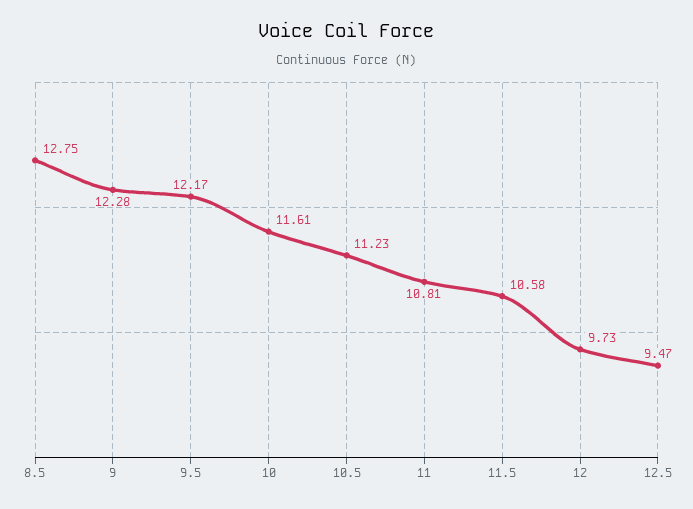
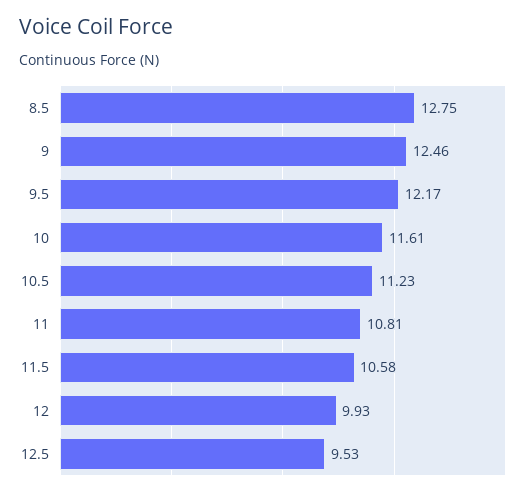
9: 12.28 -> 12.46
12: 9.73 -> 9.93
12.5: 9.47 -> 9.53

